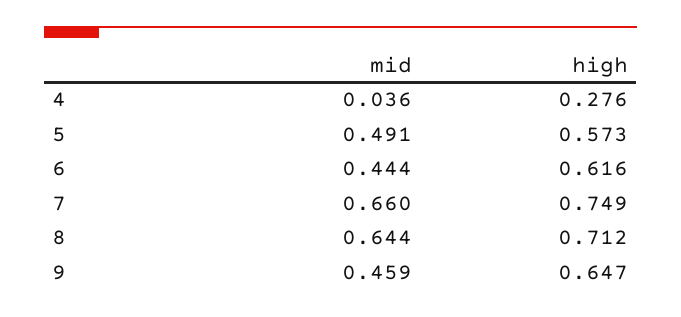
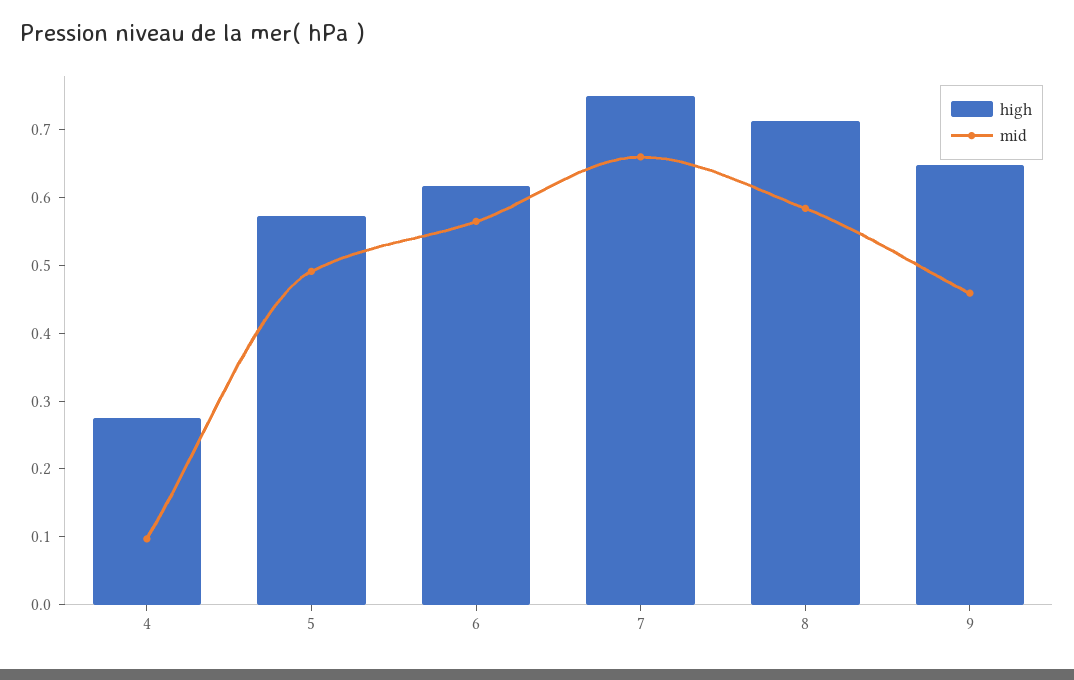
mid, 4: 0.036 -> 0.1
mid, 6: 0.444 -> 0.56
mid, 8: 0.644 -> 0.58

